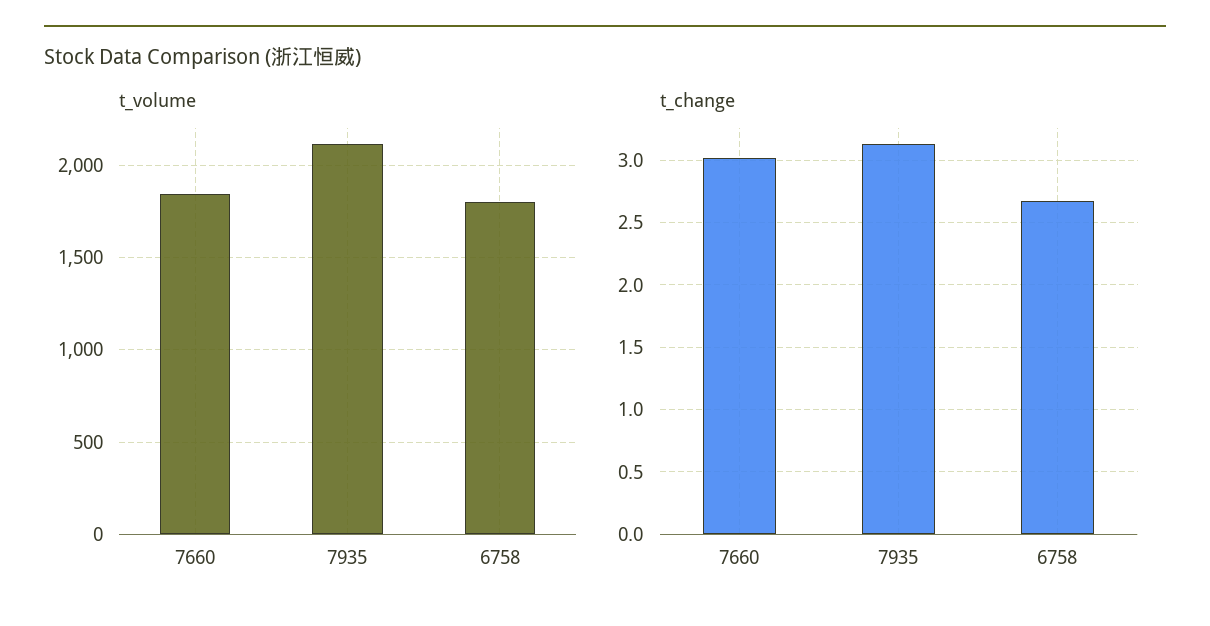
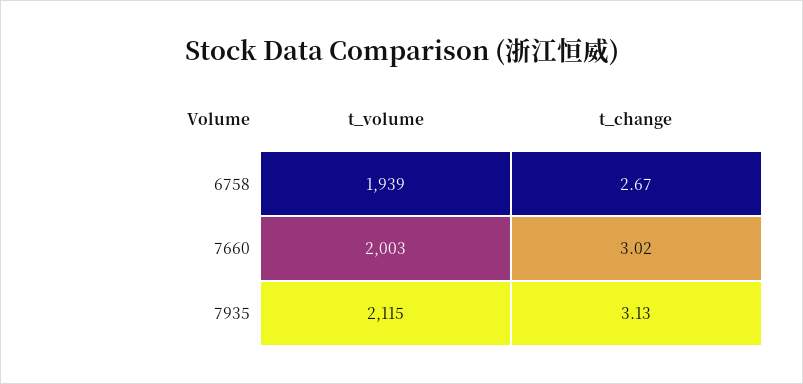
t_volume, 7660: 1850 -> 2003
t_volume, 6758: 1800 -> 1939

